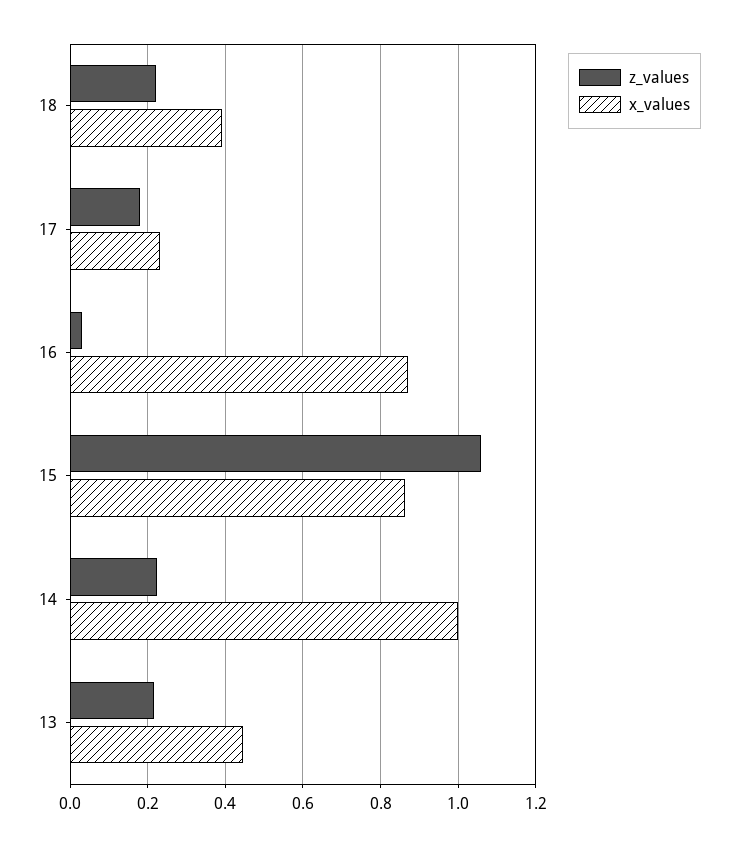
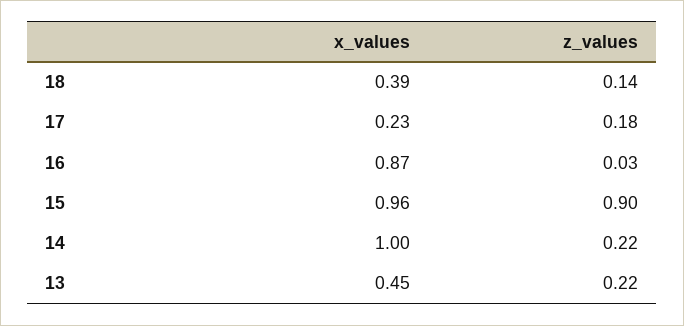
z_values, 18: 0.22 -> 0.14
z_values, 15: 1.06 -> 0.9
x_values, 15: 0.86 -> 0.96

